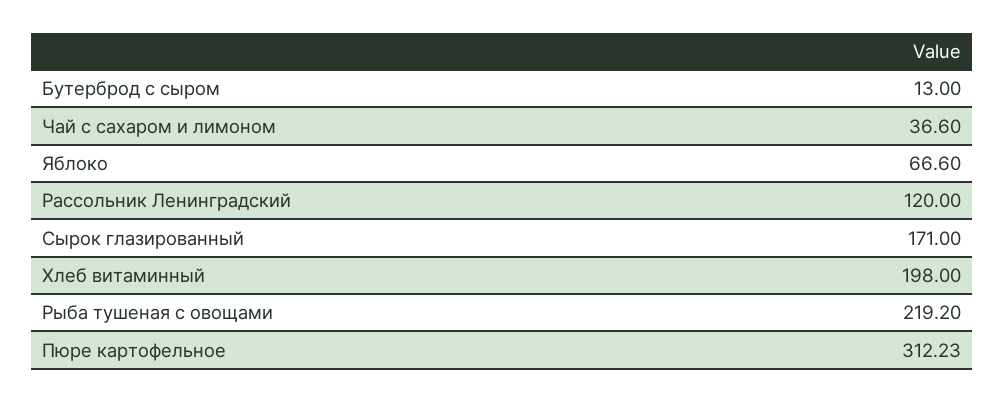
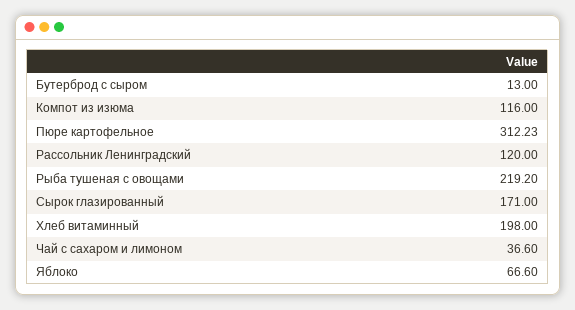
Компот из изюма: none -> 116

